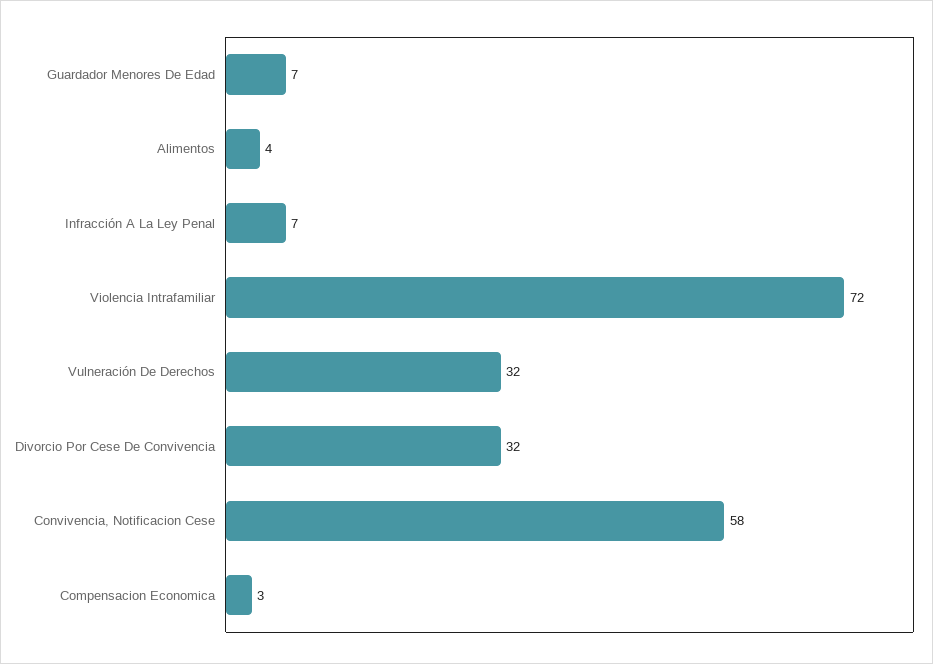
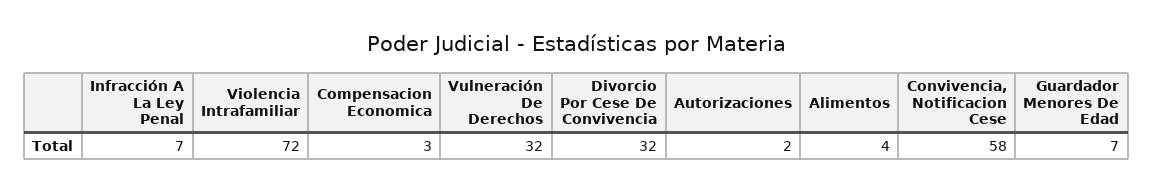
Autorizaciones: none -> 2

